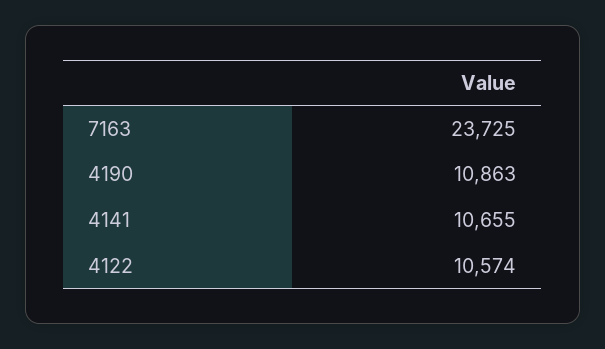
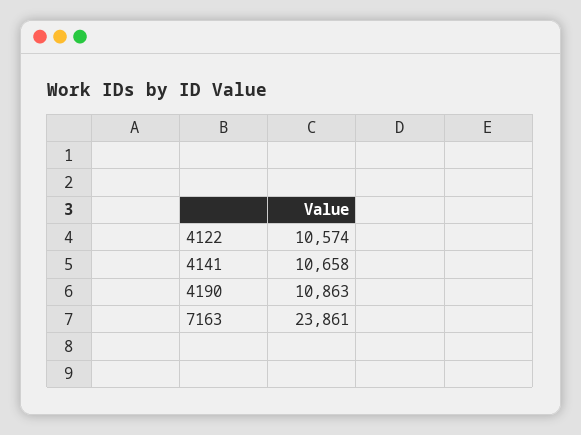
7163: 23725 -> 23861
4141: 10655 -> 10658

